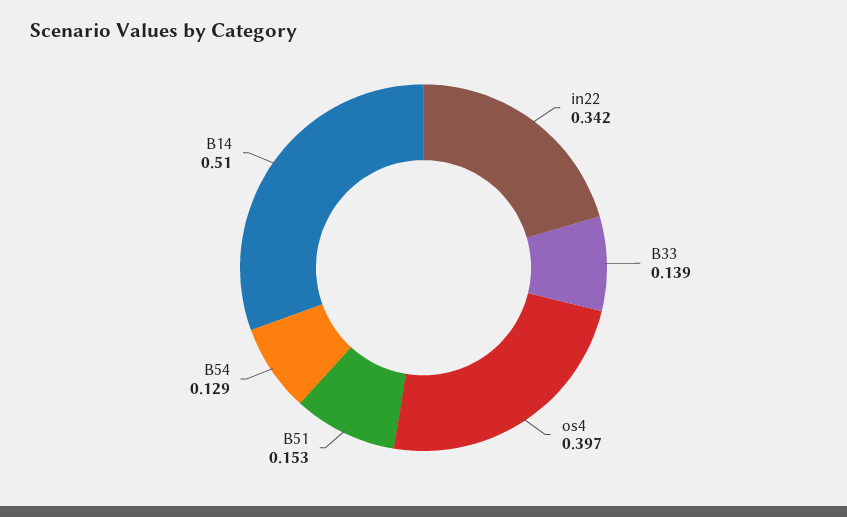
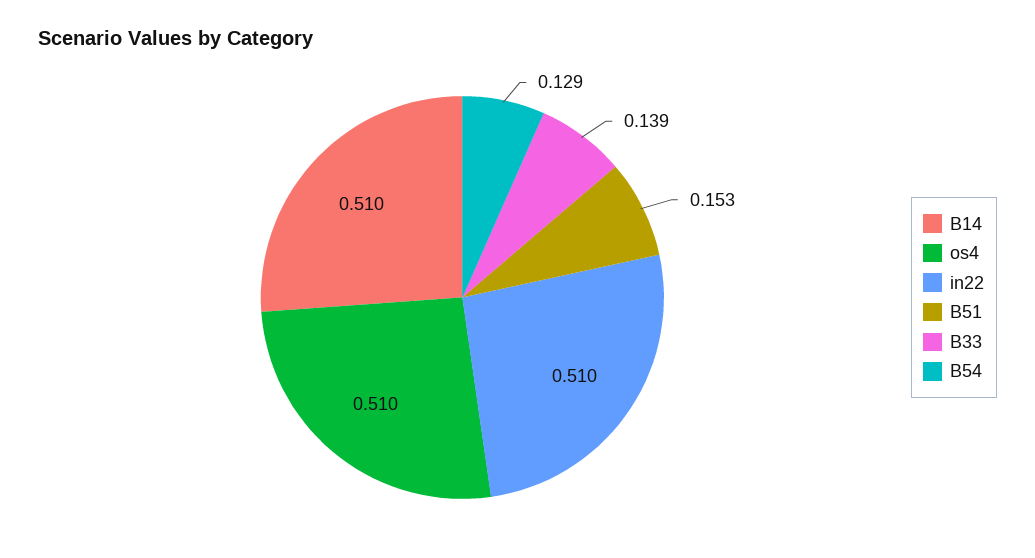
in22: 0.342 -> 0.51
os4: 0.397 -> 0.51

